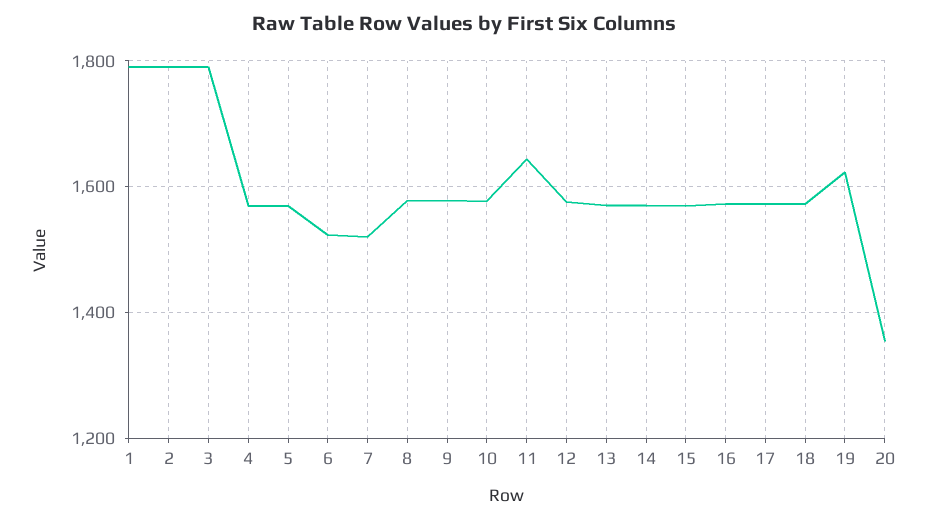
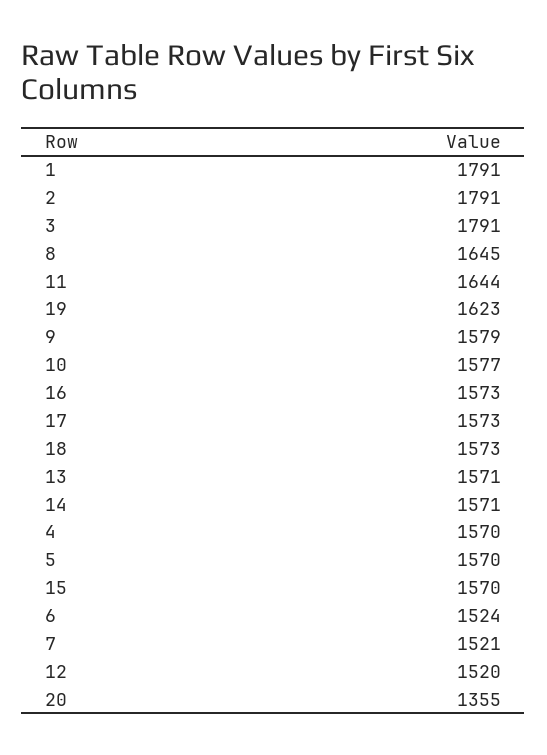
8: 1580 -> 1645
12: 1580 -> 1520

